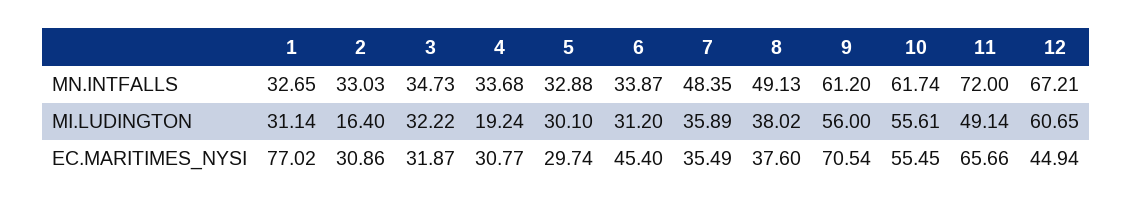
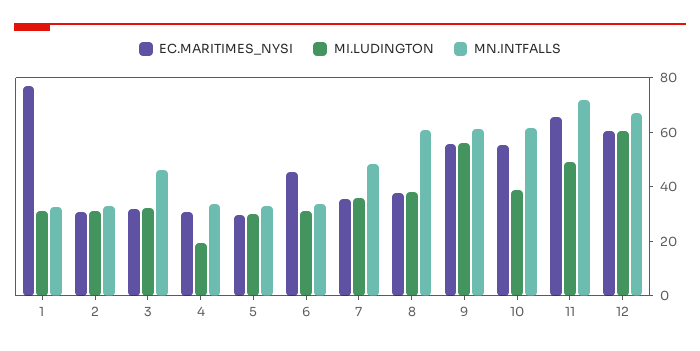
MN.INTFALLS, 3: 34.73 -> 45
MN.INTFALLS, 8: 49.13 -> 60
MI.LUDINGTON, 2: 16.4 -> 30
MI.LUDINGTON, 10: 55.61 -> 40
EC.MARITIMES_NYSI, 9: 70.54 -> 55
EC.MARITIMES_NYSI, 12: 44.94 -> 60

